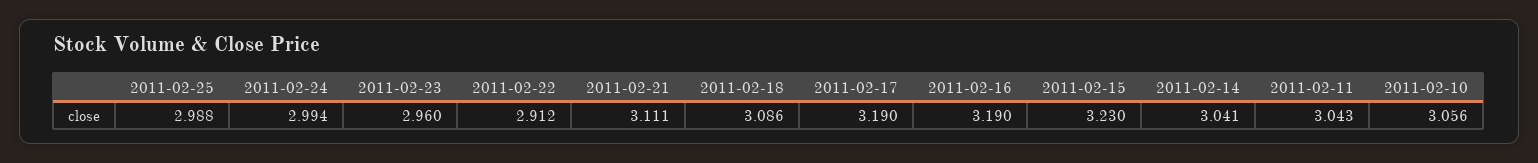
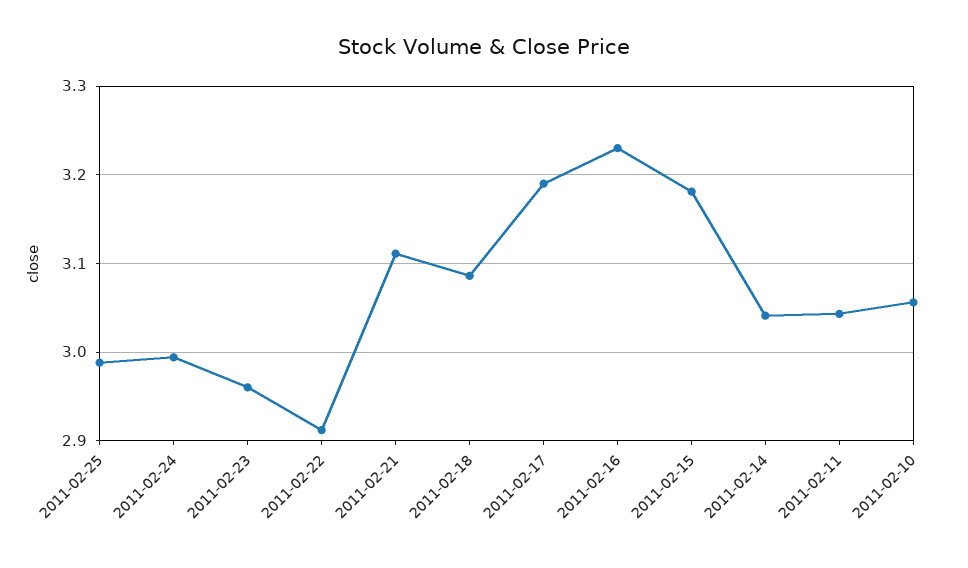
2011-02-16: 3.19 -> 3.23
2011-02-15: 3.23 -> 3.18

